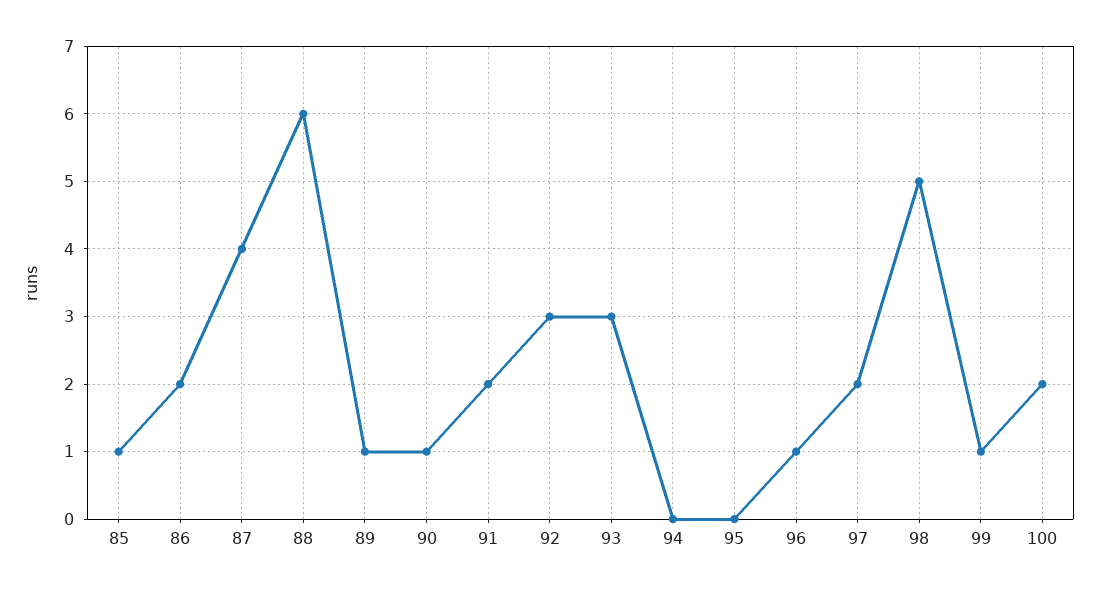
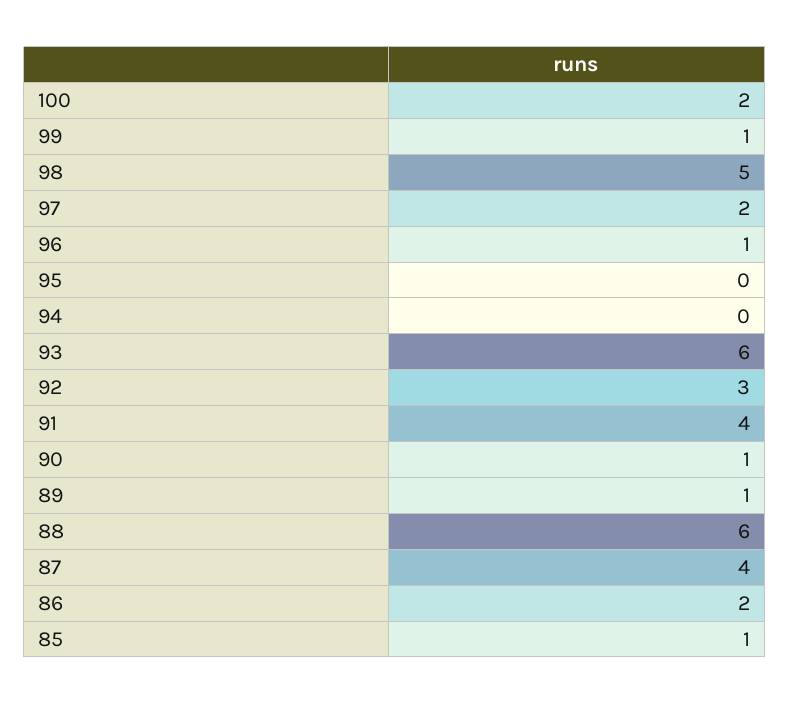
91: 2 -> 4
93: 3 -> 6

